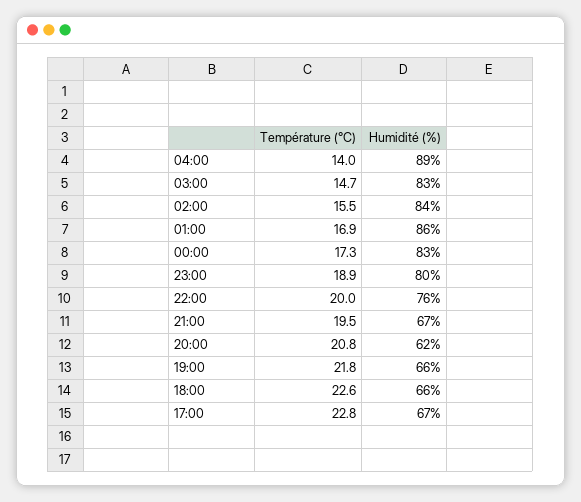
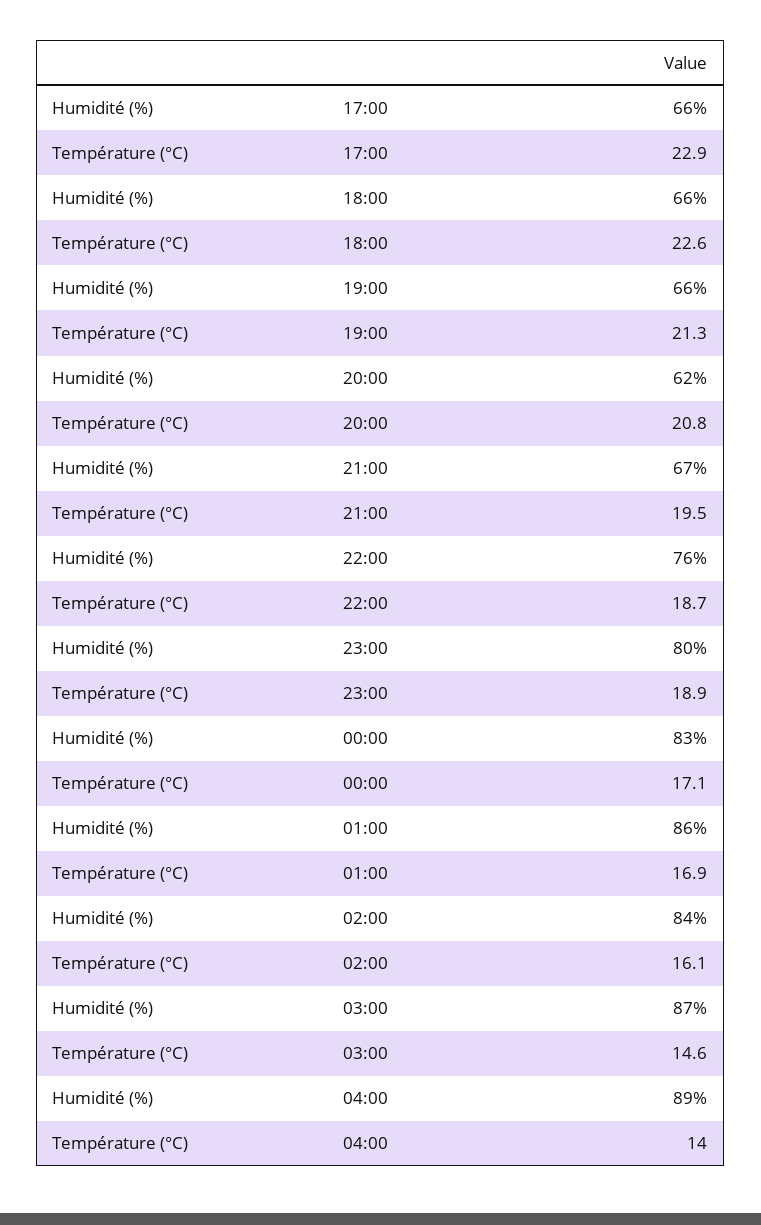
Température (°C), 03:00: 14.7 -> 14.6
Humidité (%), 03:00: 83 -> 87
Température (°C), 02:00: 15.5 -> 16.1
Température (°C), 00:00: 17.3 -> 17.1
Température (°C), 22:00: 20 -> 18.7
Température (°C), 19:00: 21.8 -> 21.3
Température (°C), 17:00: 22.8 -> 22.9
Humidité (%), 17:00: 67 -> 66

